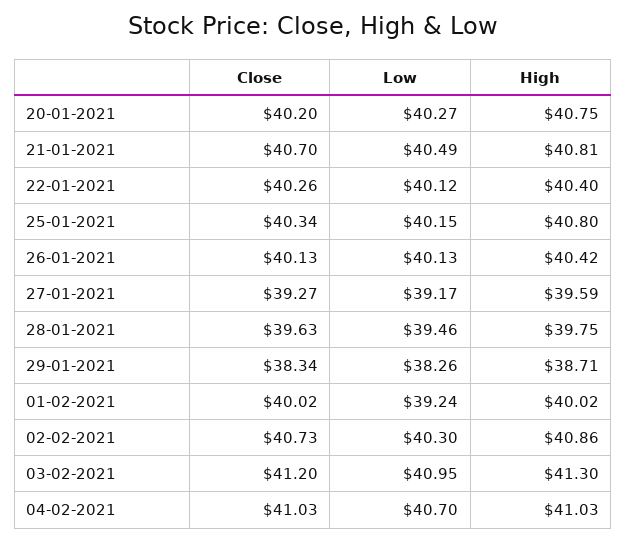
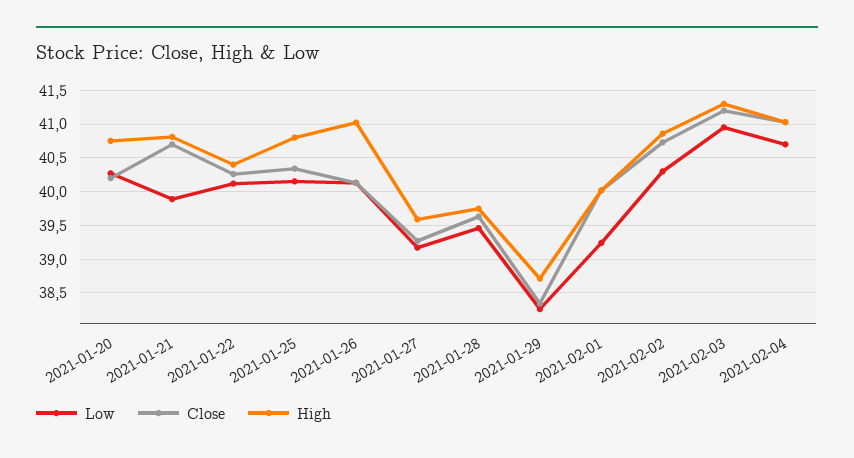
Low, 21-01-2021: 40.49 -> 39.9
High, 26-01-2021: 40.42 -> 41

